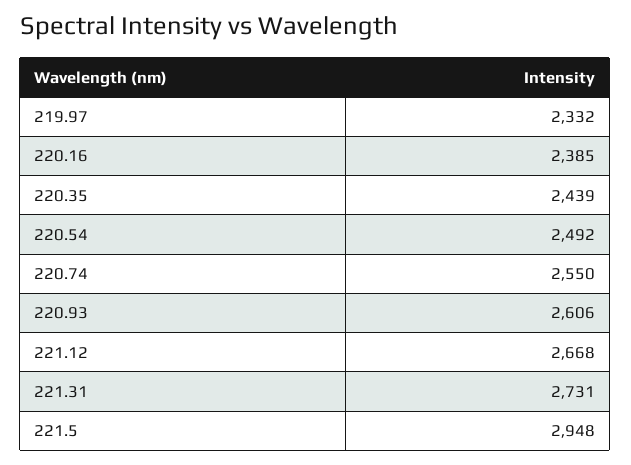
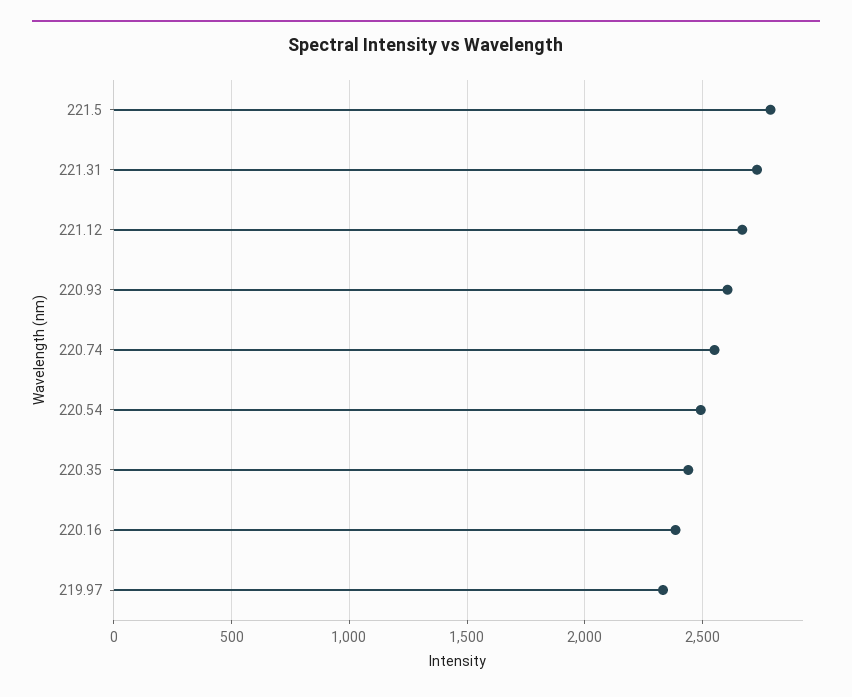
221.5: 2948 -> 2800

